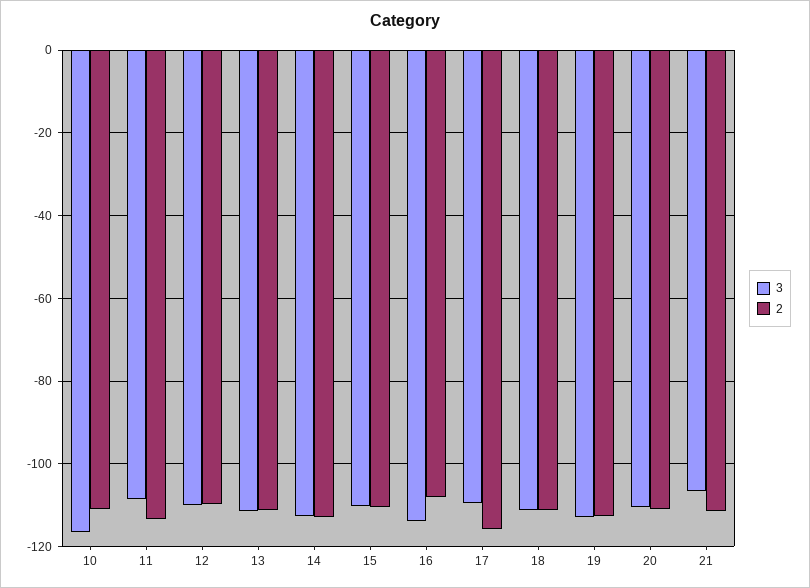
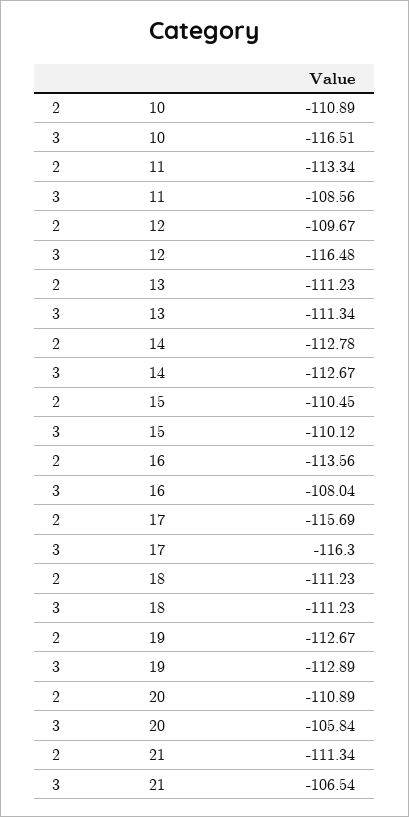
3, 12: -110 -> -116.48
3, 16: -114 -> -108.04
2, 16: -108 -> -113.56
3, 17: -110 -> -116.3
3, 20: -110 -> -105.84

